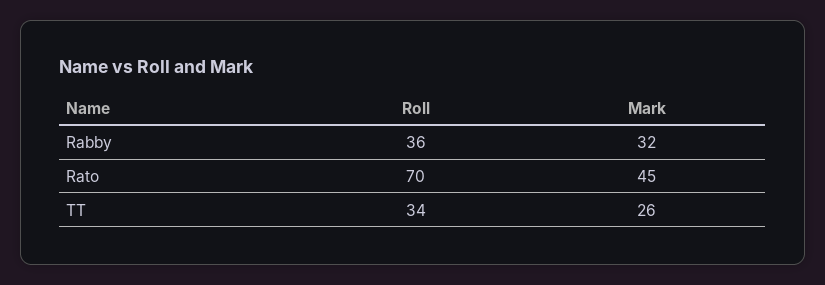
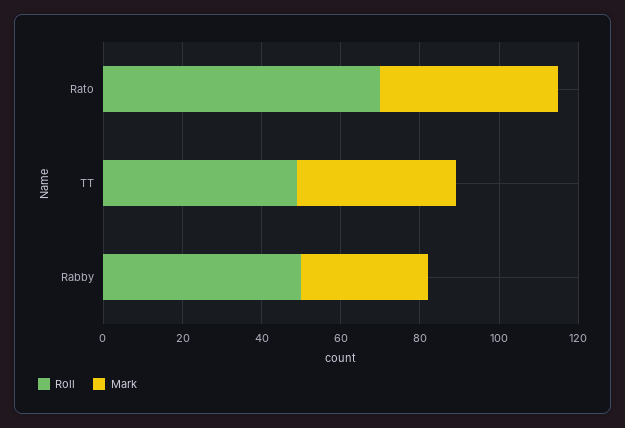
Roll, Rabby: 36 -> 50
Roll, TT: 34 -> 50
Mark, TT: 26 -> 40

